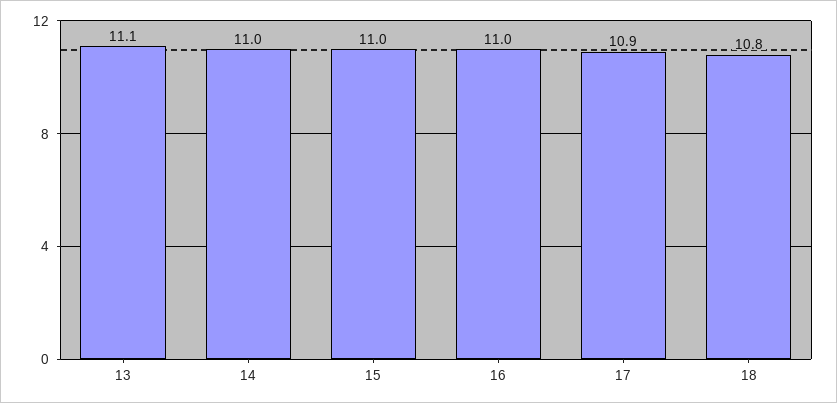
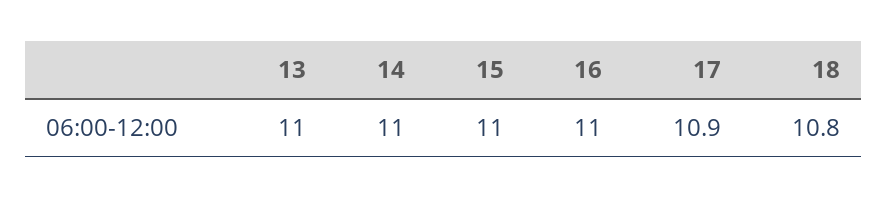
13: 11.1 -> 11

